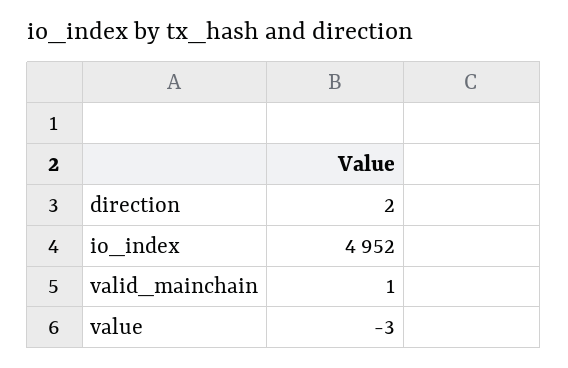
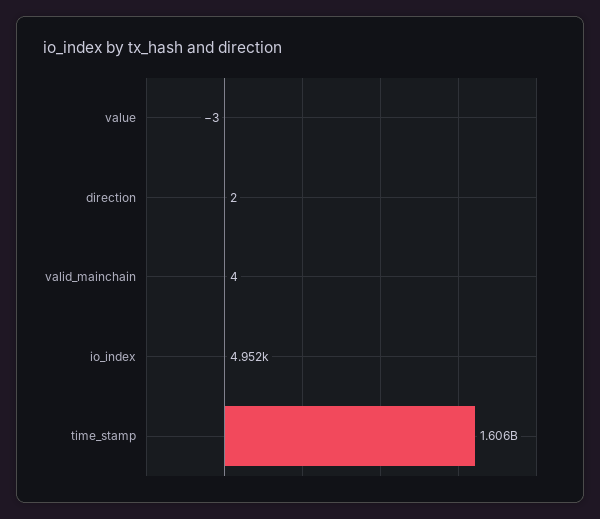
valid_mainchain: 1 -> 4
time_stamp: none -> 1606000000

